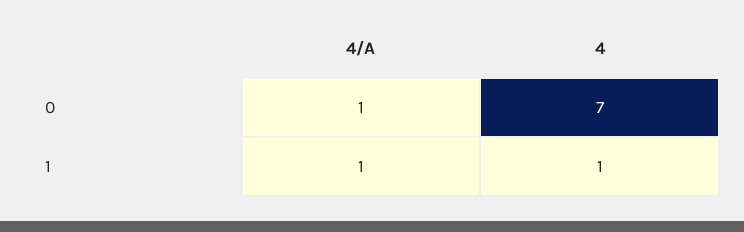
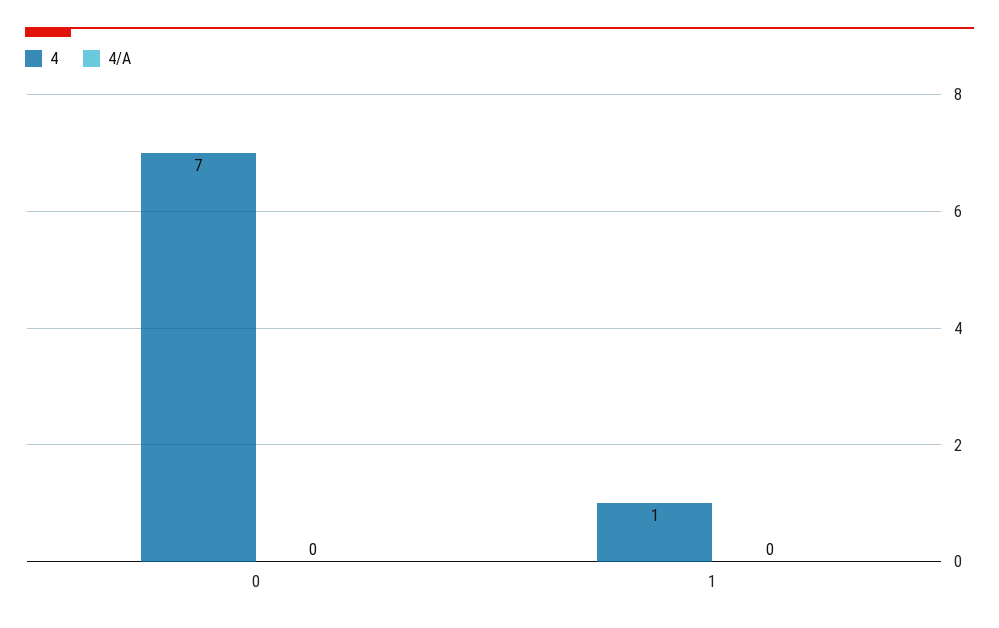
4/A, 0: 1 -> 0
4/A, 1: 1 -> 0

